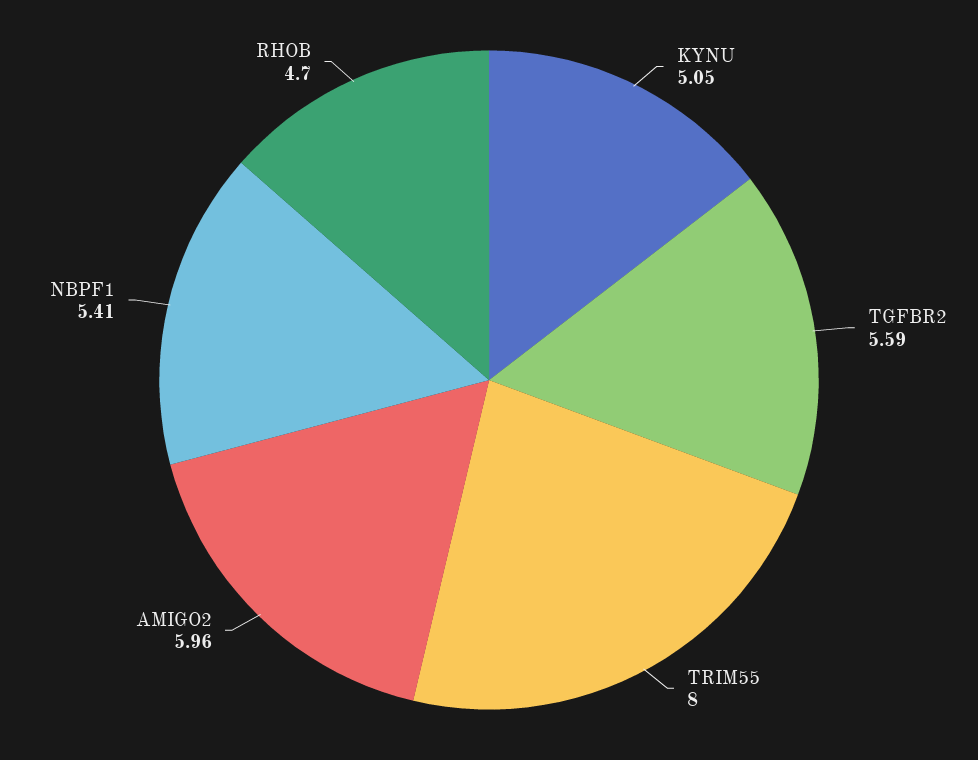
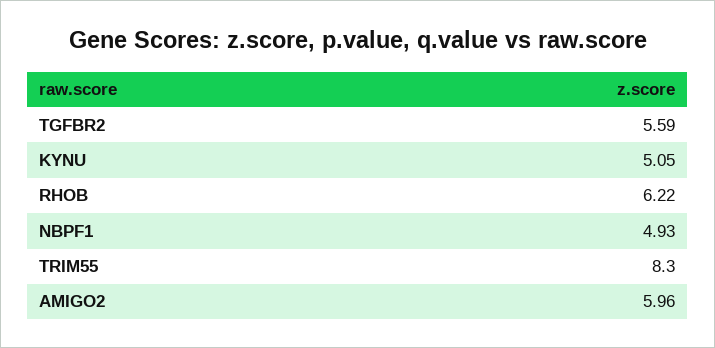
TRIM55: 8 -> 8.3
NBPF1: 5.41 -> 4.93
RHOB: 4.7 -> 6.22

